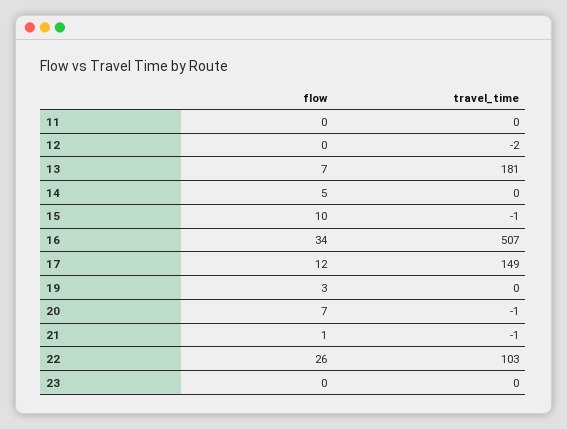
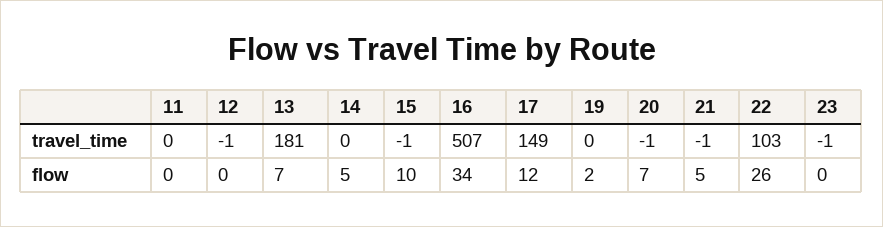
travel_time, 12: -2 -> -1
flow, 19: 3 -> 2
flow, 21: 1 -> 5
travel_time, 23: 0 -> -1

